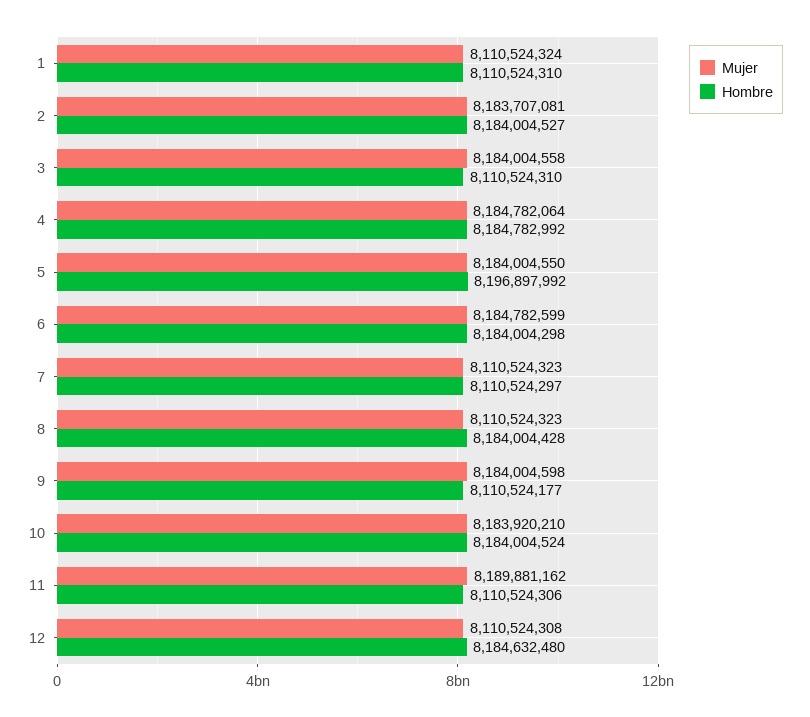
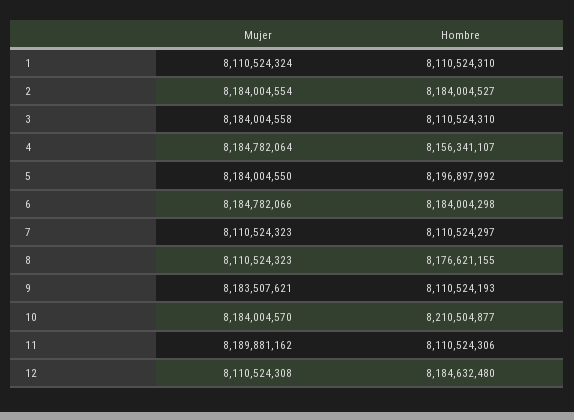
Mujer, 2: 8183707081 -> 8184004554
Hombre, 4: 8184782992 -> 8156341107
Mujer, 6: 8184782599 -> 8184782066
Hombre, 8: 8184004428 -> 8176621155
Mujer, 9: 8184004598 -> 8183507621
Hombre, 9: 8110524177 -> 8110524193
Mujer, 10: 8183920210 -> 8184004570
Hombre, 10: 8184004524 -> 8210504877

